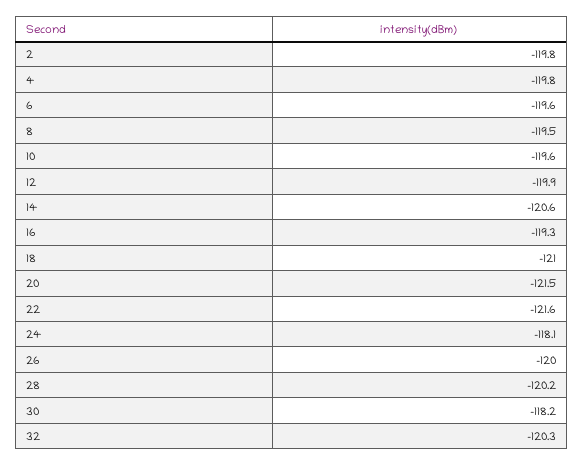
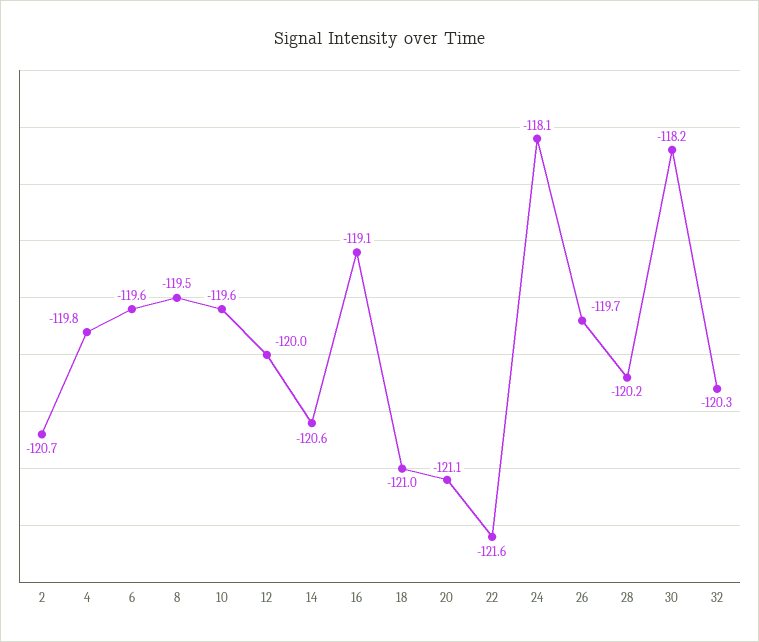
2: -119.8 -> -120.7
12: -119.9 -> -120
16: -119.3 -> -119.1
20: -121.5 -> -121.1
26: -120 -> -119.7

